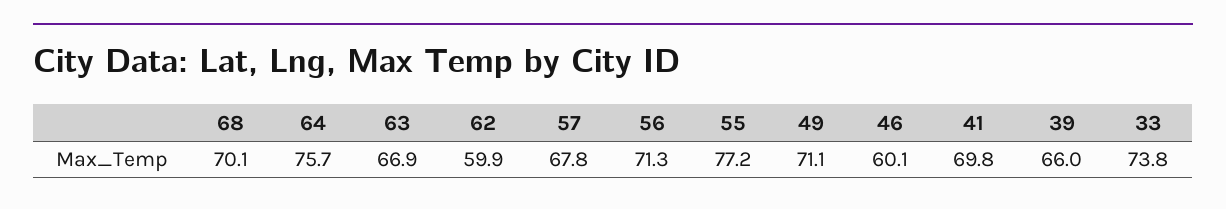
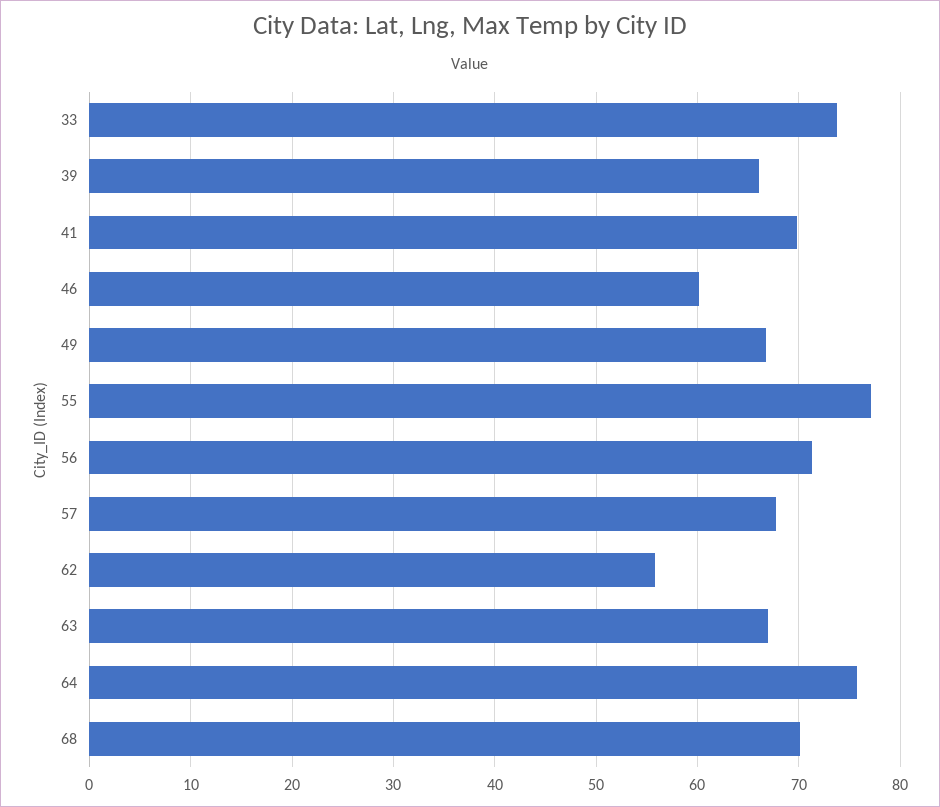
62: 59.9 -> 56
49: 71.1 -> 67

